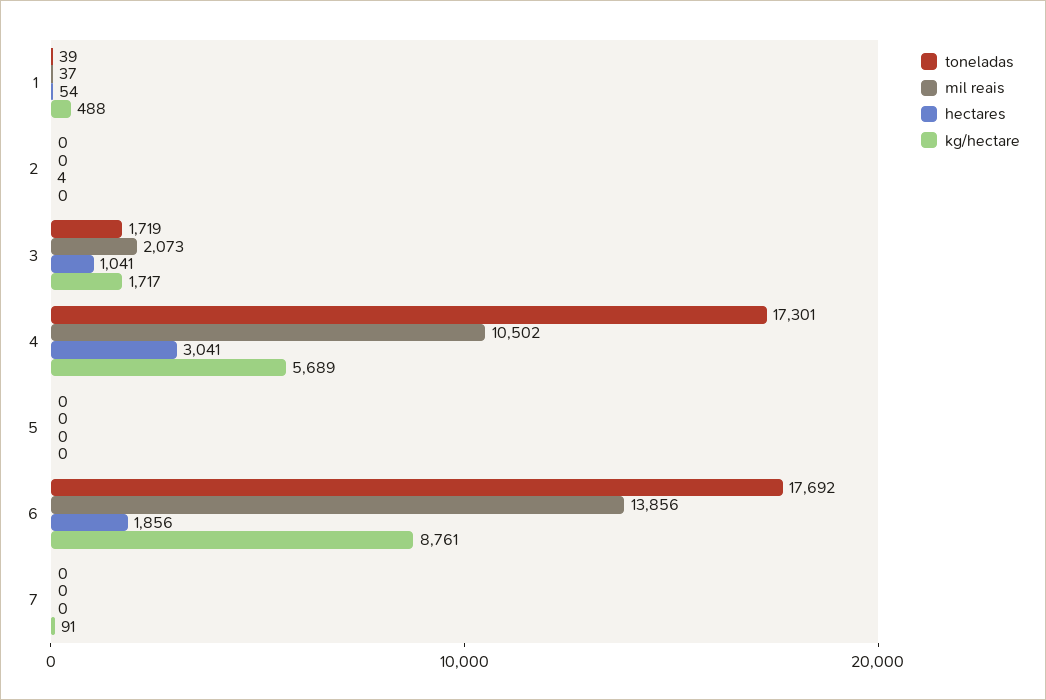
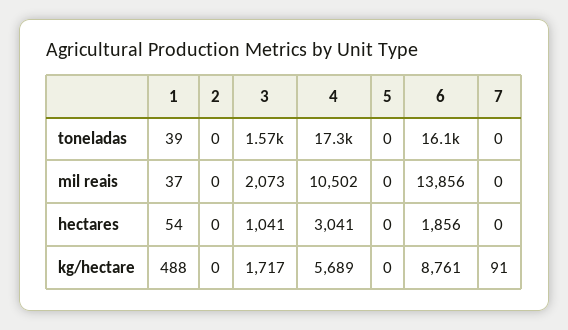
hectares, 2: 4 -> 0
toneladas, 3: 1719 -> 1570
toneladas, 6: 17692 -> 16100

